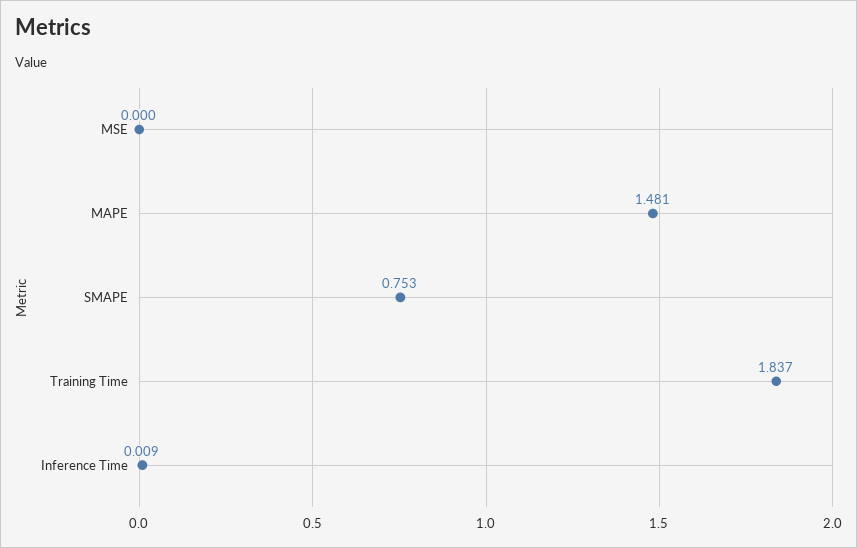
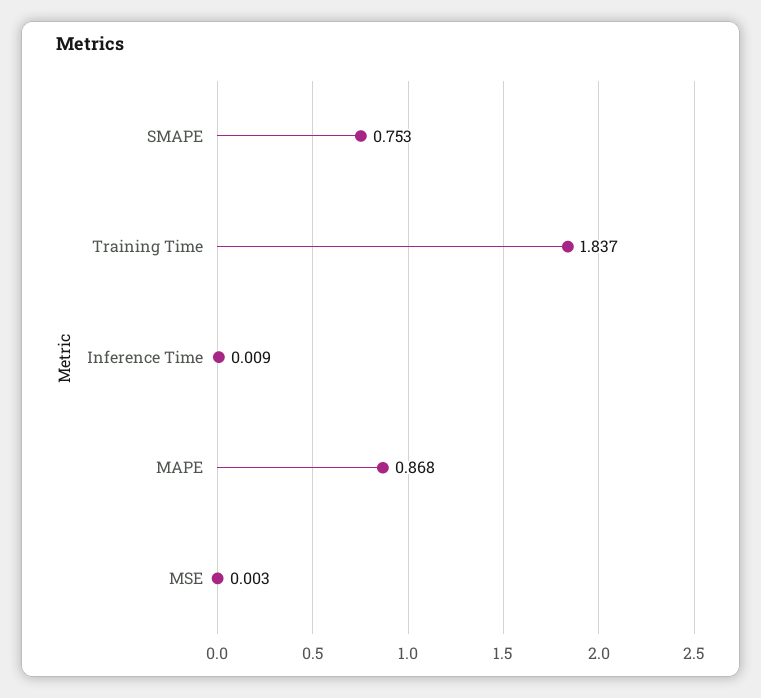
MSE: 0 -> 0.003
MAPE: 1.481 -> 0.868

